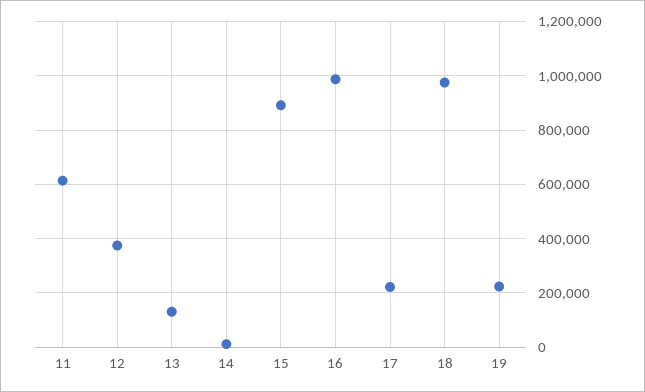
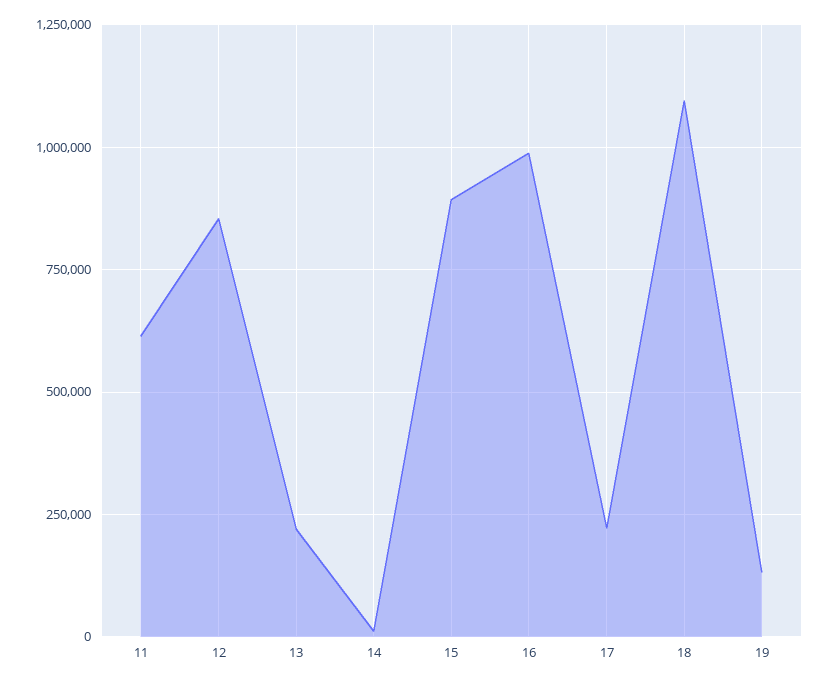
12: 375000 -> 850000
13: 125000 -> 225000
18: 975000 -> 1100000
19: 225000 -> 125000

